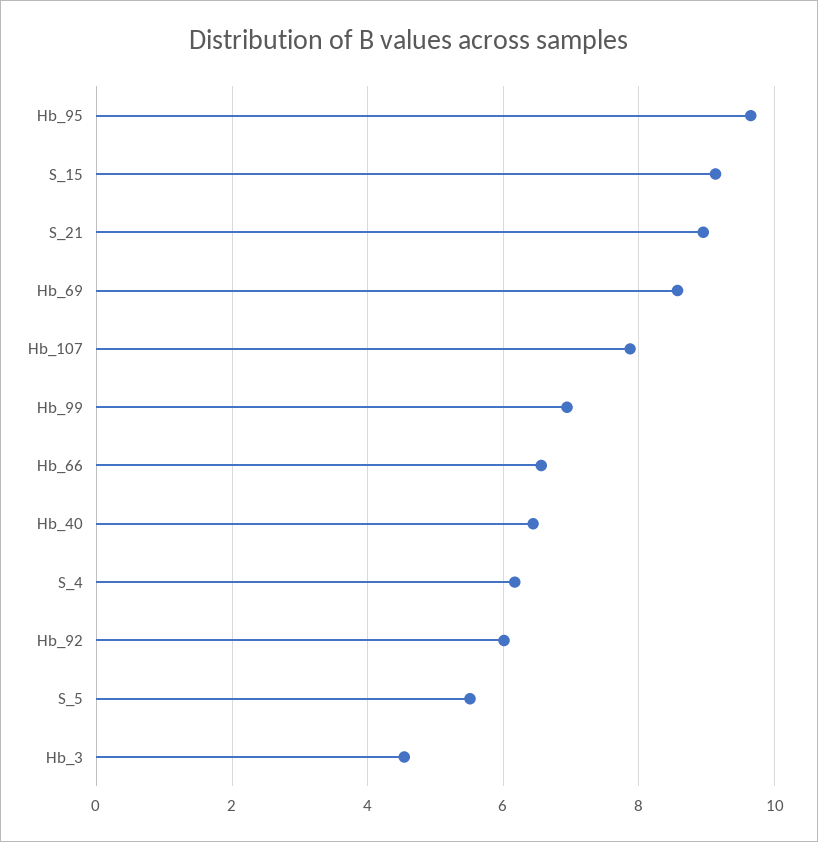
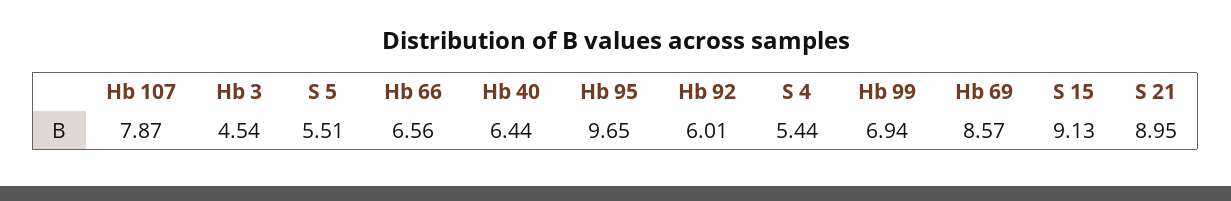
S_4: 6.2 -> 5.44

